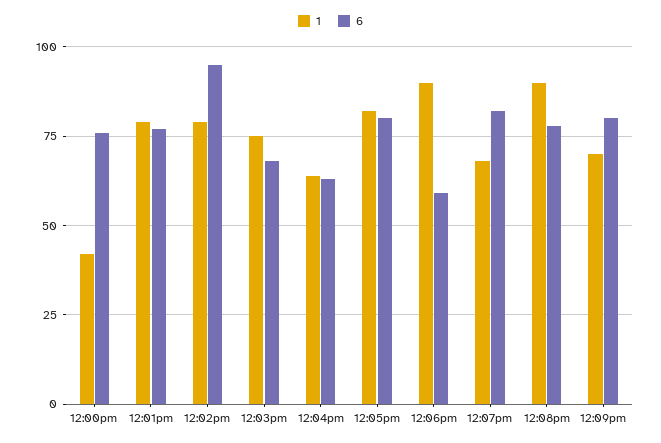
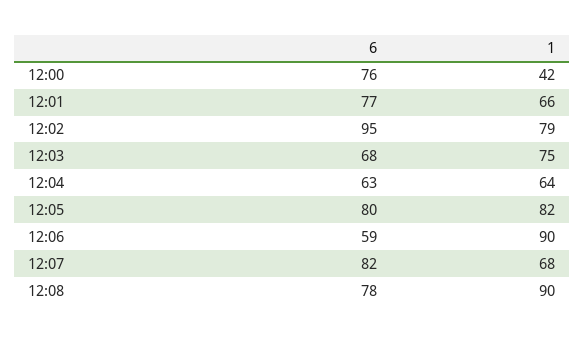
1, 12:01pm: 80 -> 66
1, 12:09pm: 70 -> none
6, 12:09pm: 80 -> none

